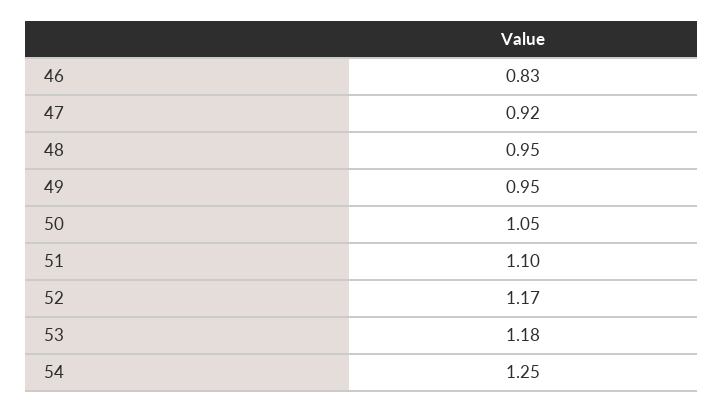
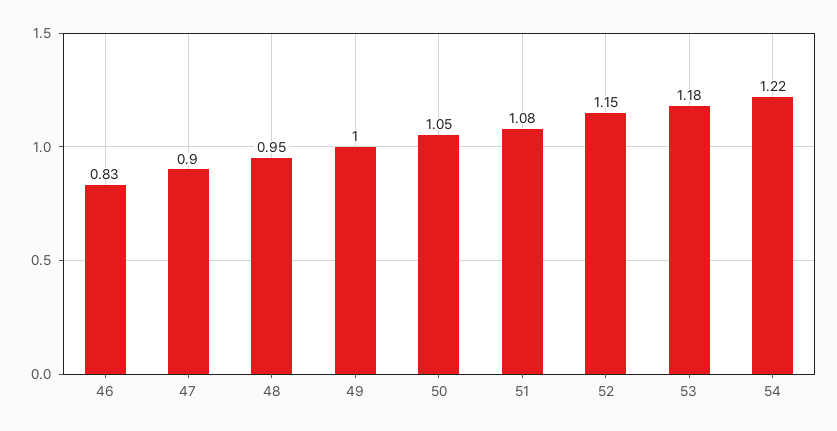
47: 0.92 -> 0.9
49: 0.95 -> 1
51: 1.1 -> 1.08
52: 1.17 -> 1.15
54: 1.25 -> 1.22

